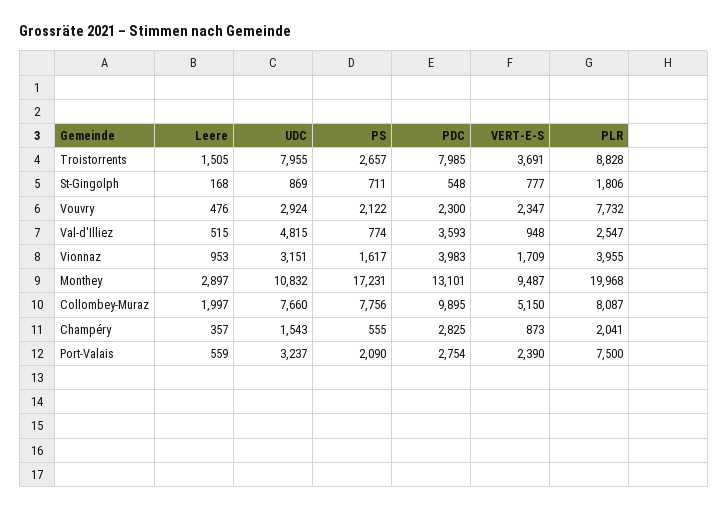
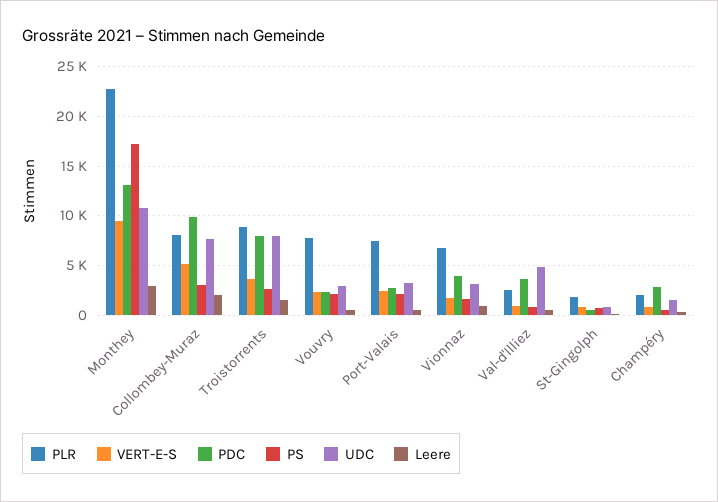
PLR, Vionnaz: 3955 -> 7000
PLR, Monthey: 19968 -> 23000
PS, Collombey-Muraz: 7756 -> 3000

